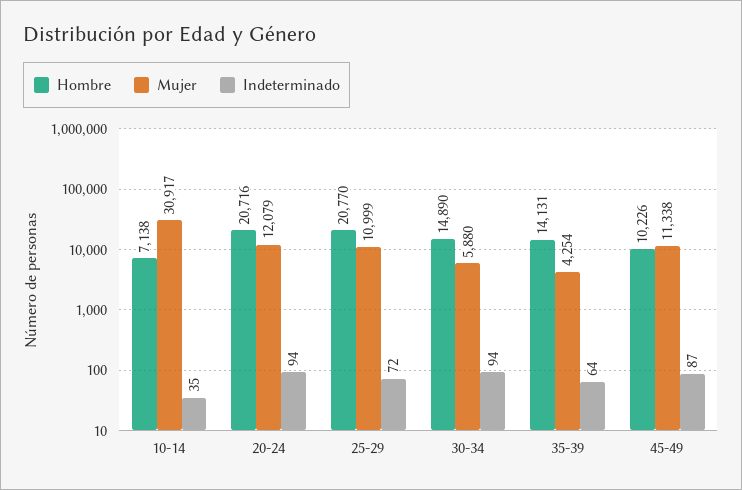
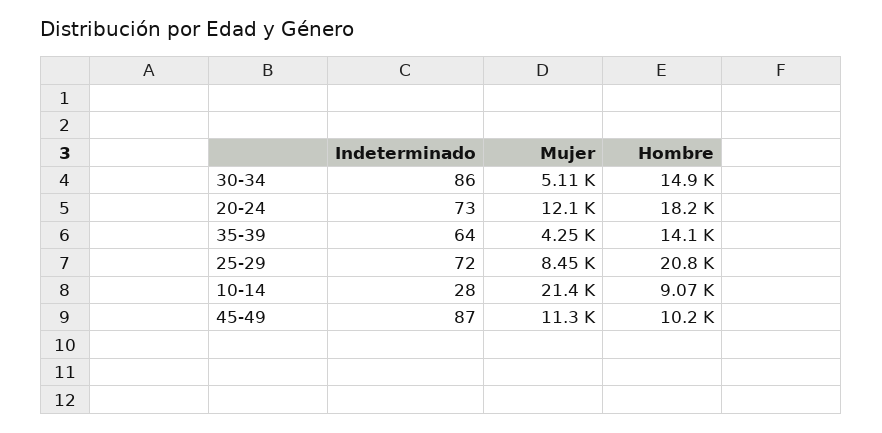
Hombre, 10-14: 7138 -> 9070
Mujer, 10-14: 30917 -> 21400
Indeterminado, 10-14: 35 -> 28
Hombre, 20-24: 20716 -> 18200
Indeterminado, 20-24: 94 -> 73
Mujer, 25-29: 10999 -> 8450
Mujer, 30-34: 5880 -> 5110
Indeterminado, 30-34: 94 -> 86

